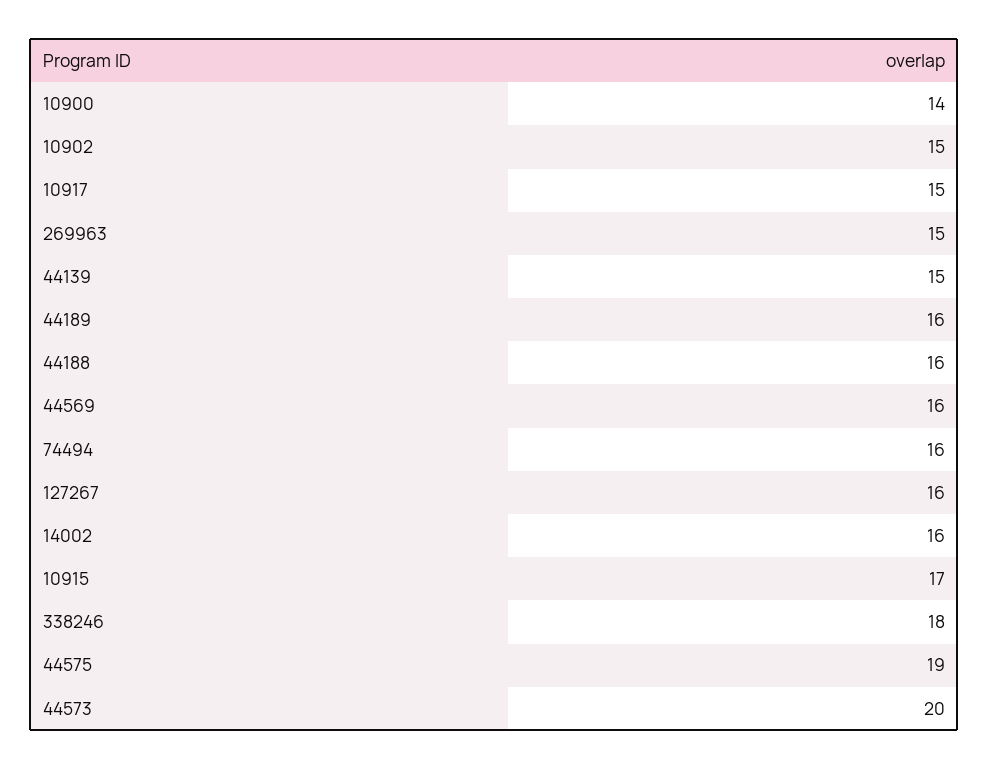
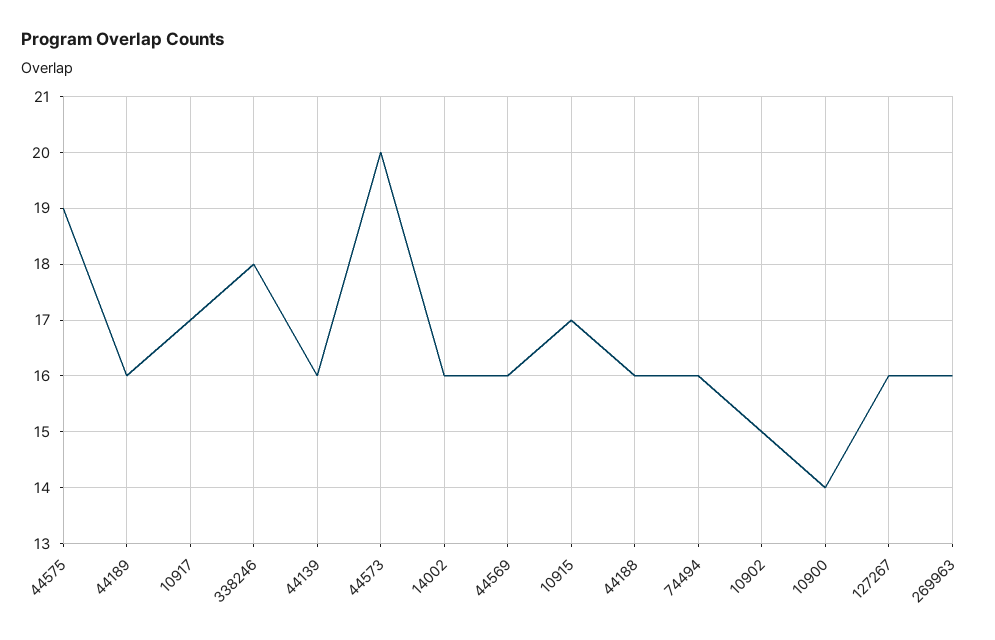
10917: 15 -> 17
269963: 15 -> 16
44139: 15 -> 16

